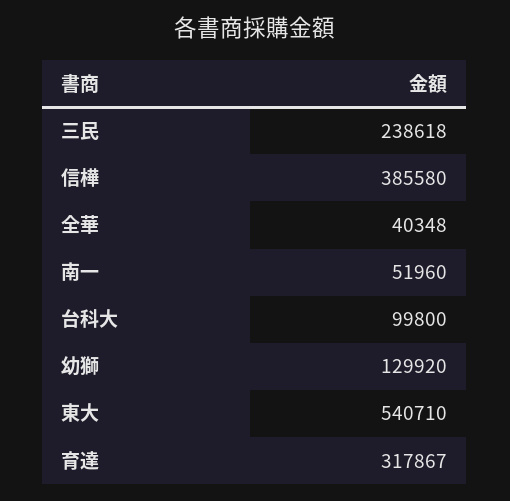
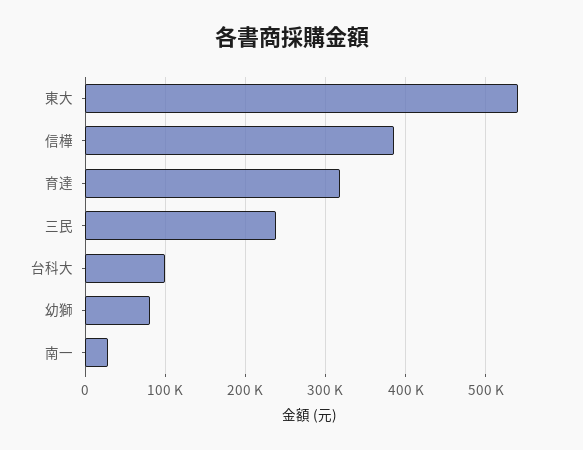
全華: 40348 -> none
南一: 51960 -> 30000
幼獅: 129920 -> 80000

